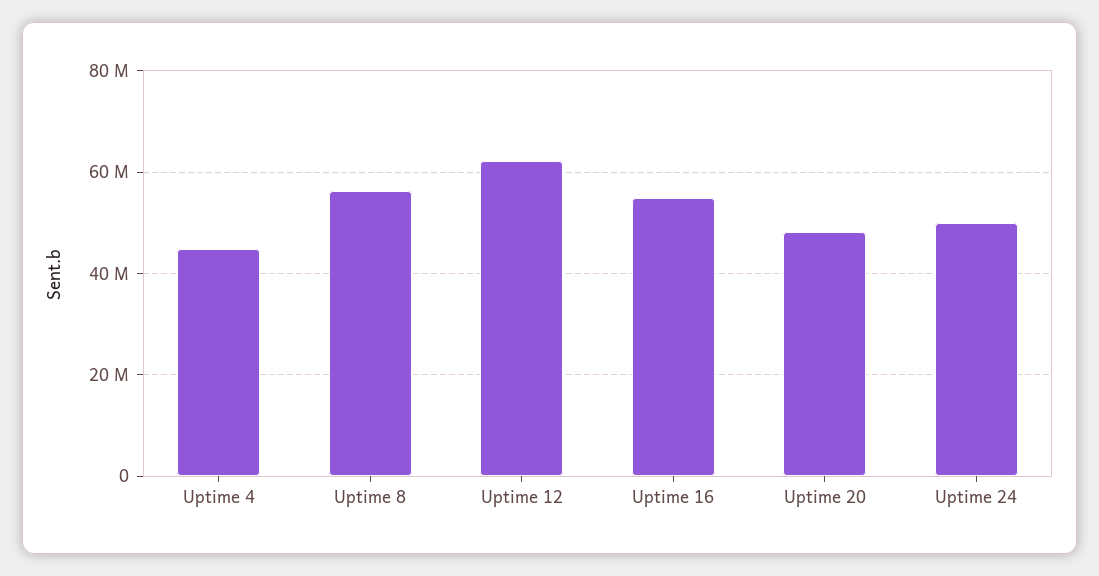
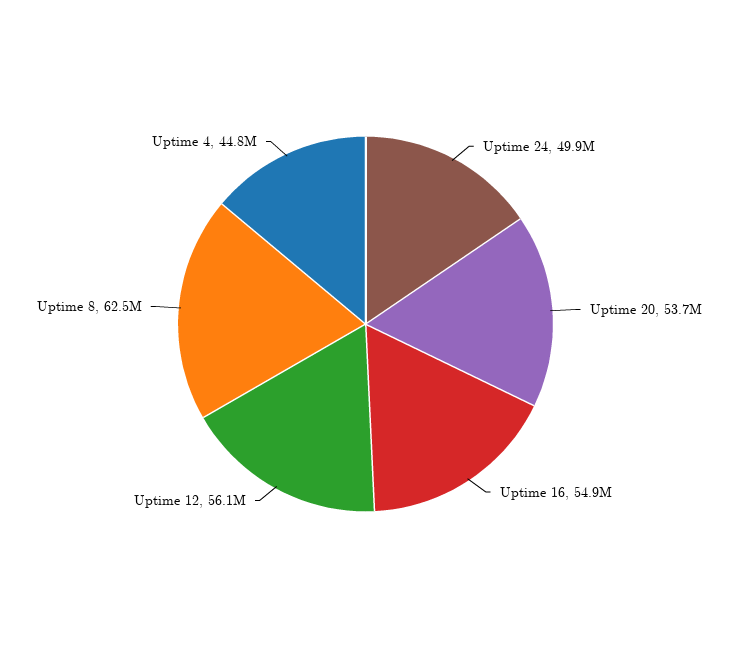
Uptime 8: 56000000 -> 62500000
Uptime 12: 62000000 -> 56100000
Uptime 20: 48000000 -> 53700000

